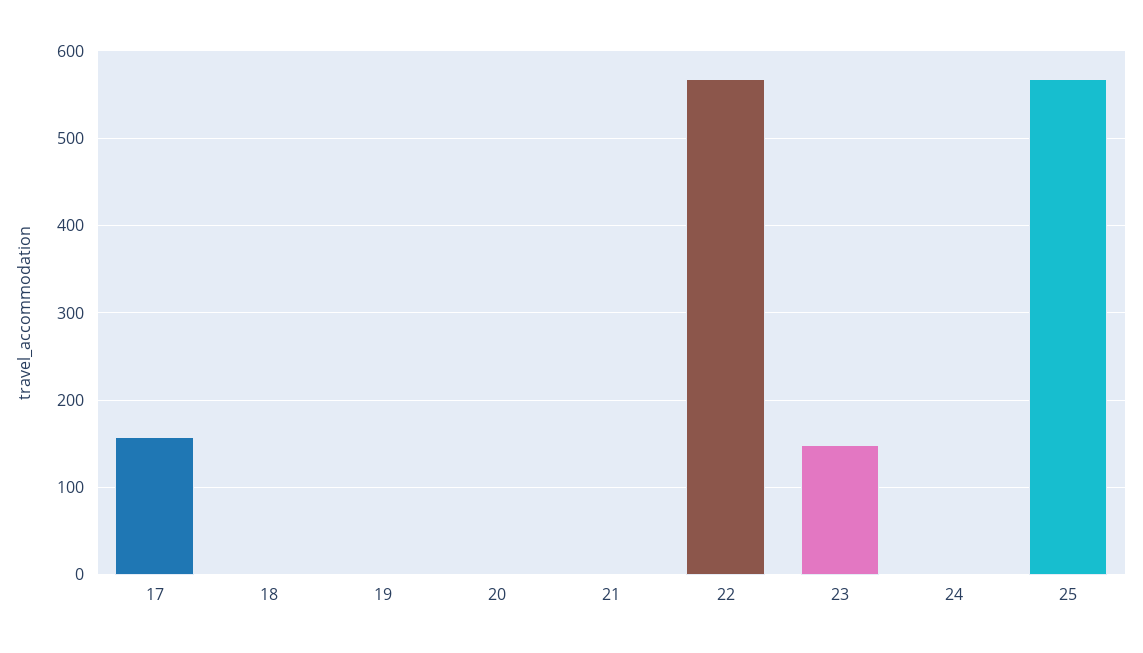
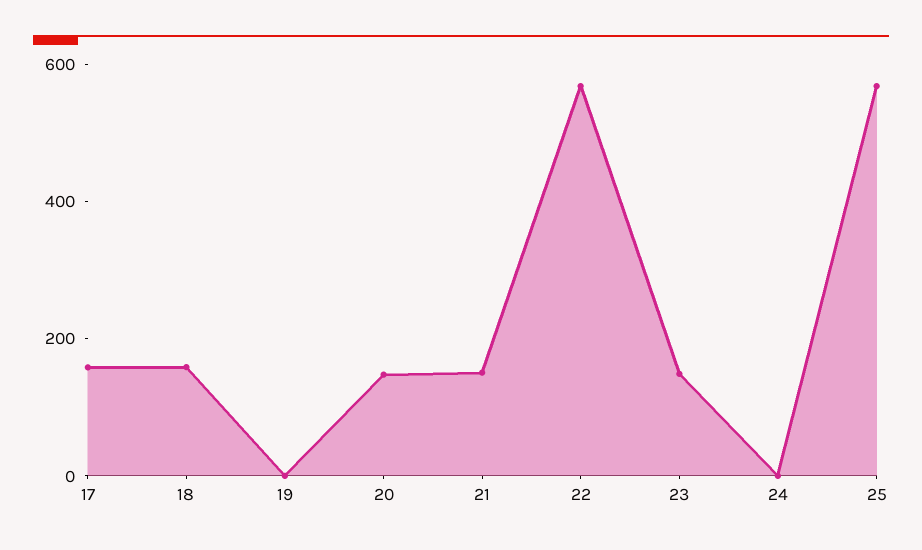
18: 0 -> 150
20: 0 -> 150
21: 0 -> 150

